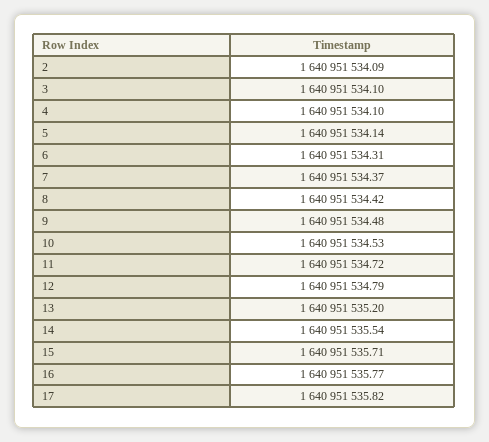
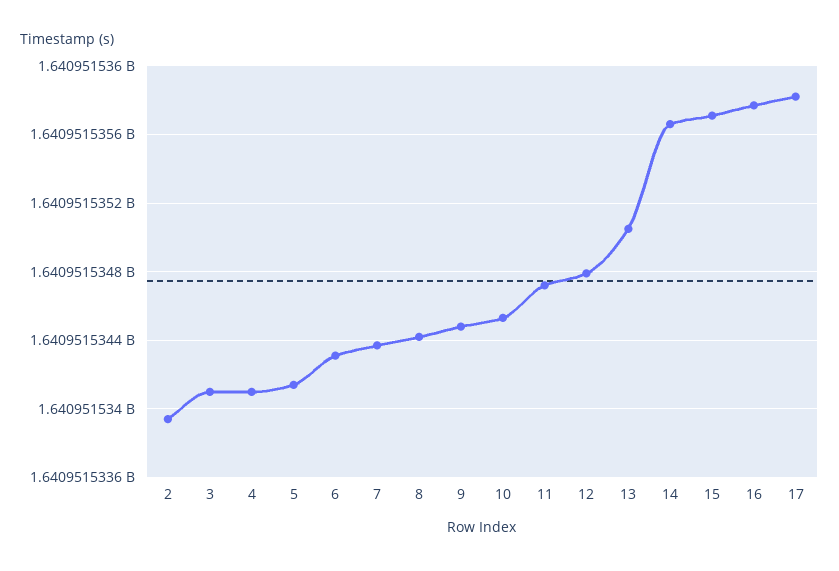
2: 1640951534.09 -> 1640951533.95
13: 1640951535.2 -> 1640951535.05
14: 1640951535.54 -> 1640951535.65

